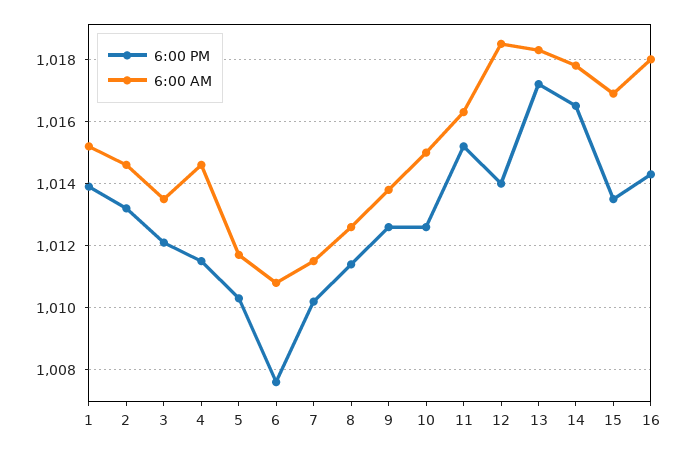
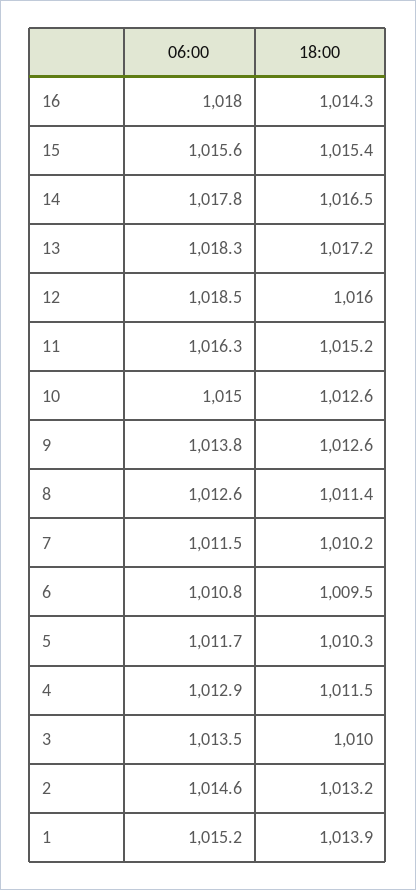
6:00 PM, 3: 1012 -> 1010
6:00 AM, 4: 1014.5 -> 1012.9
6:00 PM, 6: 1007.5 -> 1009.5
6:00 PM, 12: 1014 -> 1016
6:00 PM, 15: 1013.5 -> 1015.4
6:00 AM, 15: 1017 -> 1015.6

